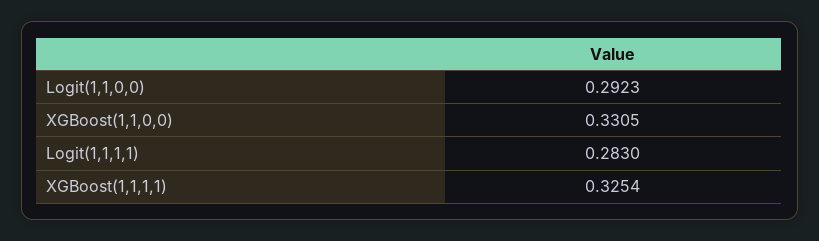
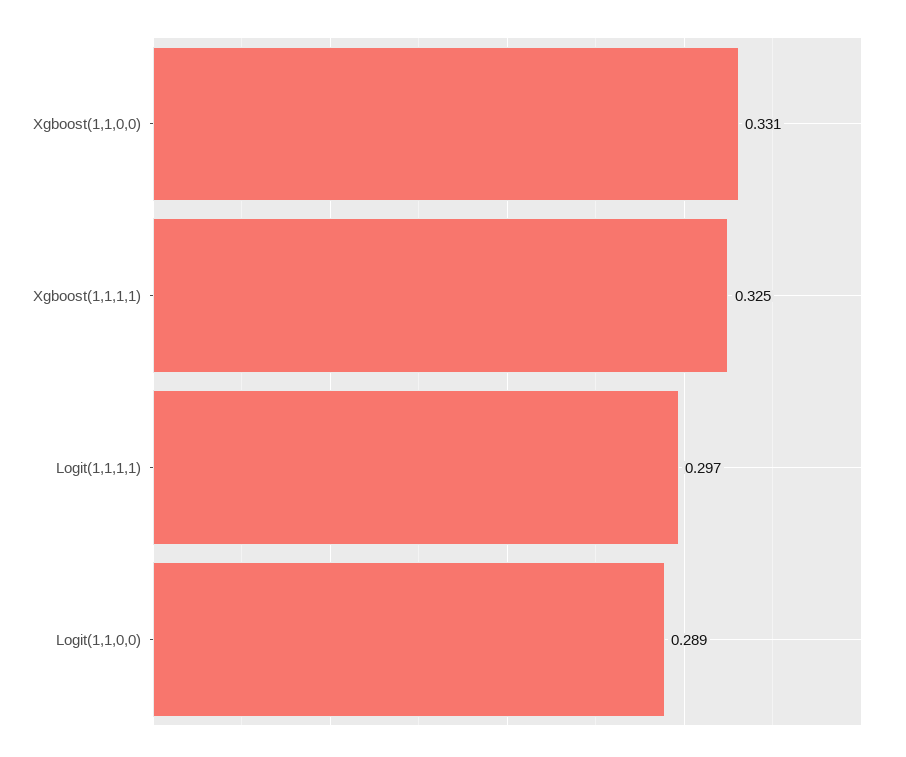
Logit(1,1,0,0): 0.2923 -> 0.289
Logit(1,1,1,1): 0.283 -> 0.297

